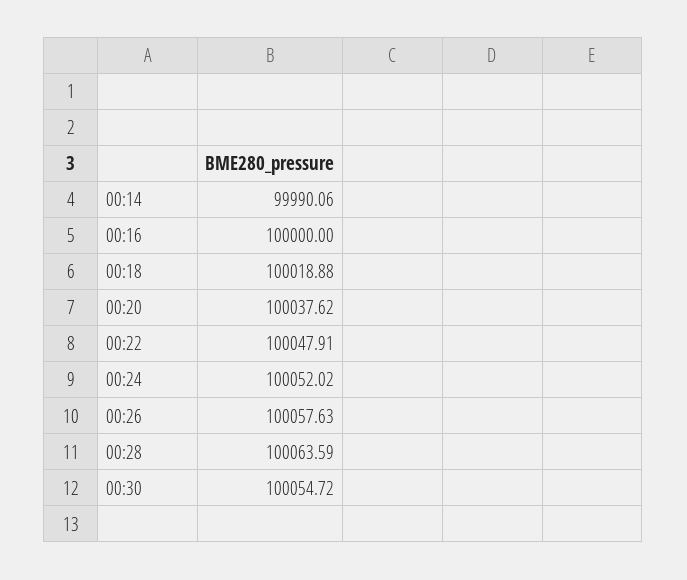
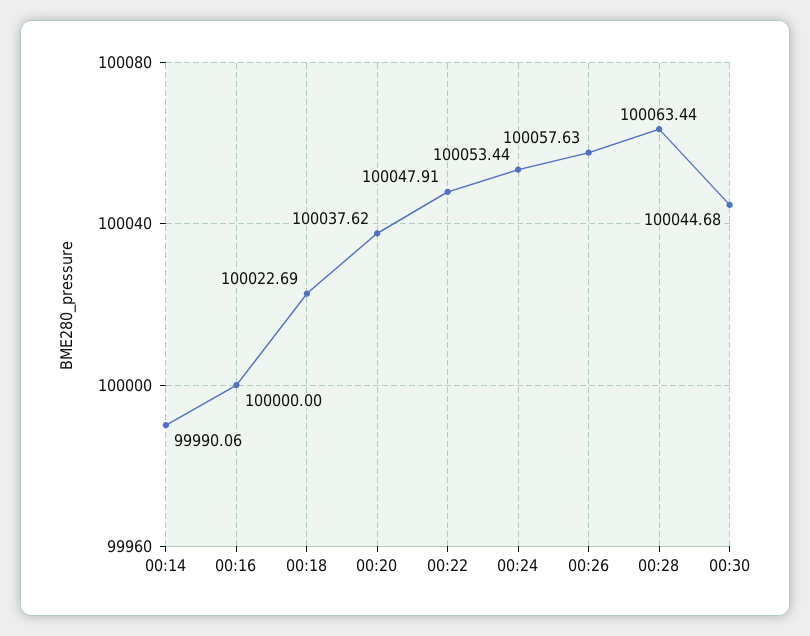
00:18: 100018.88 -> 100022.69
00:24: 100052.02 -> 100053.44
00:28: 100063.59 -> 100063.44
00:30: 100054.72 -> 100044.68

